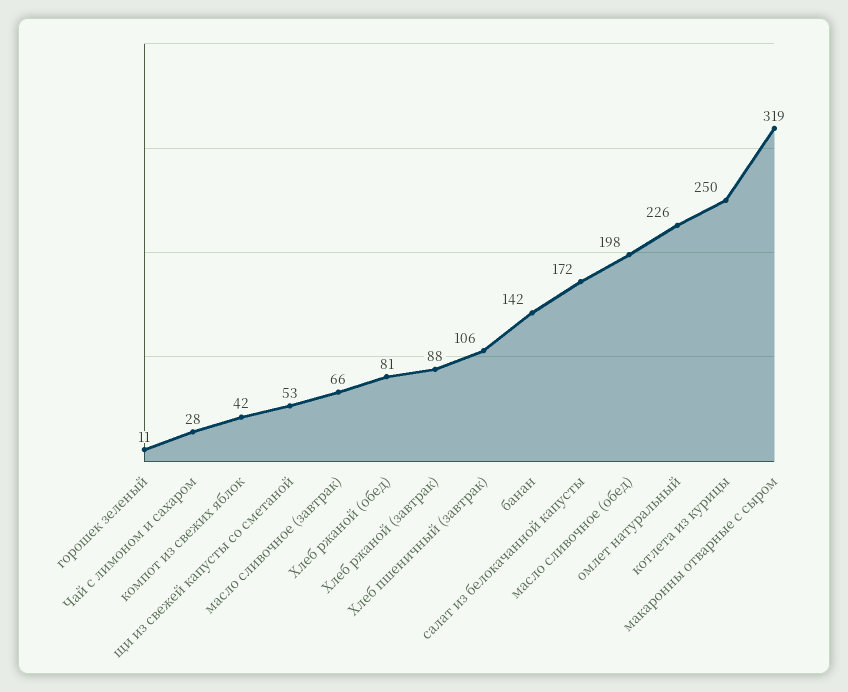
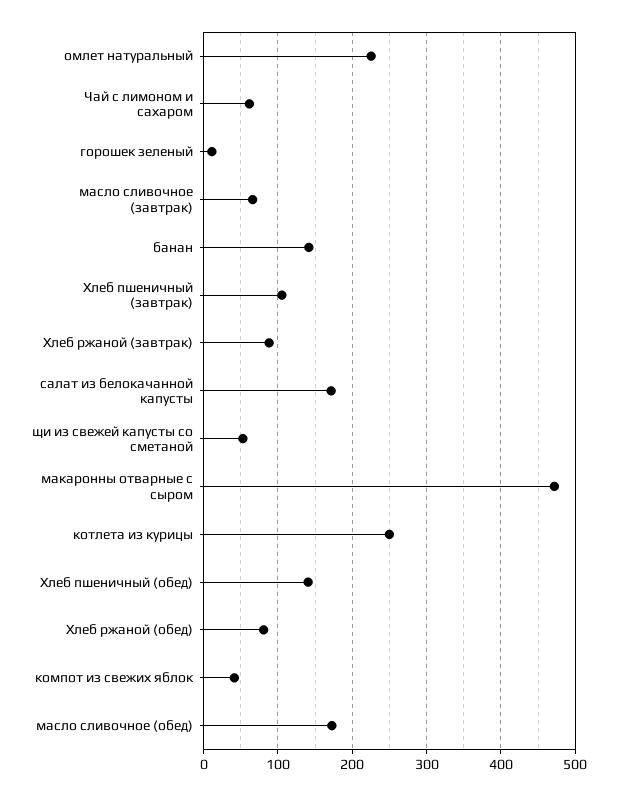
Чай с лимоном и сахаром: 28 -> 60
масло сливочное (обед): 198 -> 170
макаронны отварные с сыром: 319 -> 470
Хлеб пшеничный (обед): none -> 140

